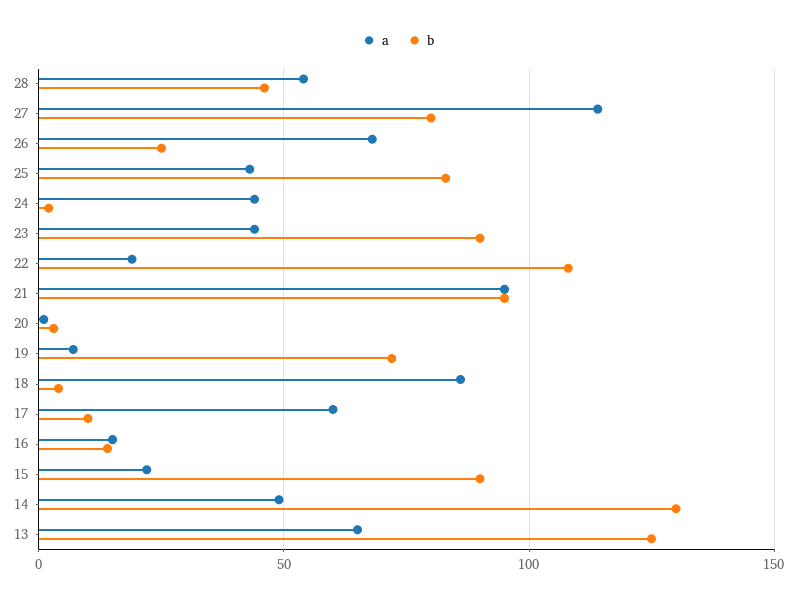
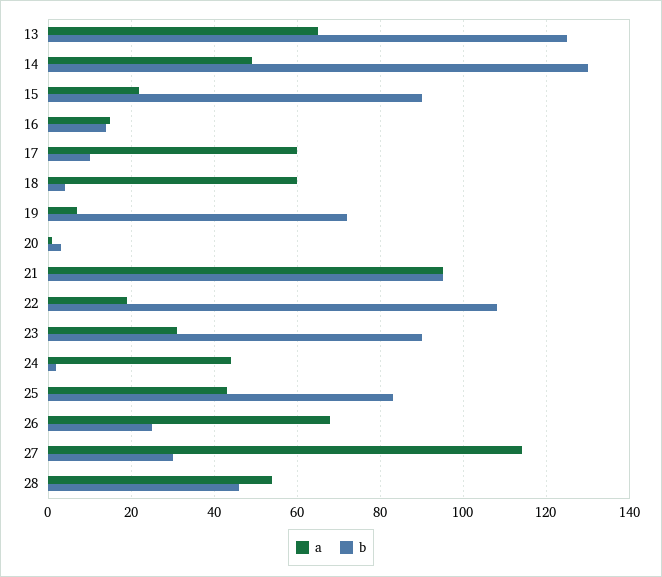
b, 27: 80 -> 30
a, 23: 45 -> 30
a, 18: 85 -> 60

